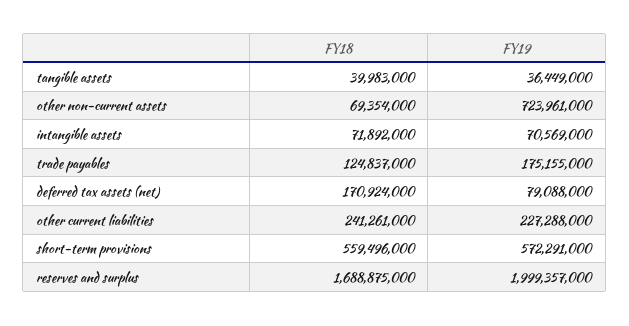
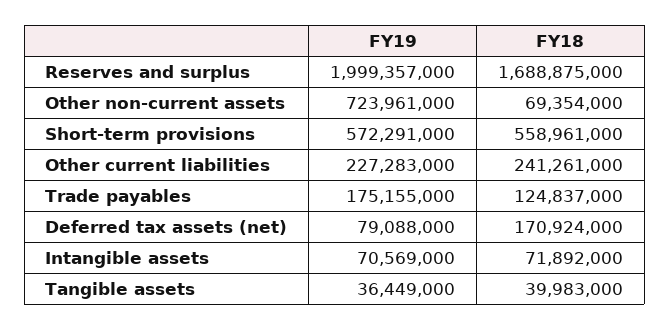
FY19, other current liabilities: 227288000 -> 227283000
FY18, short-term provisions: 559496000 -> 558961000

